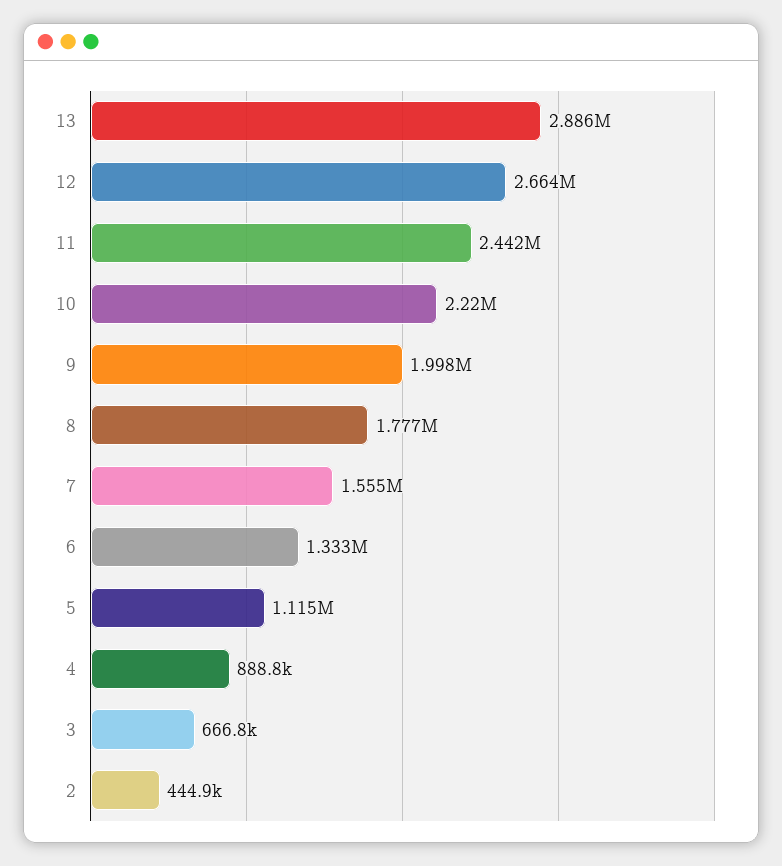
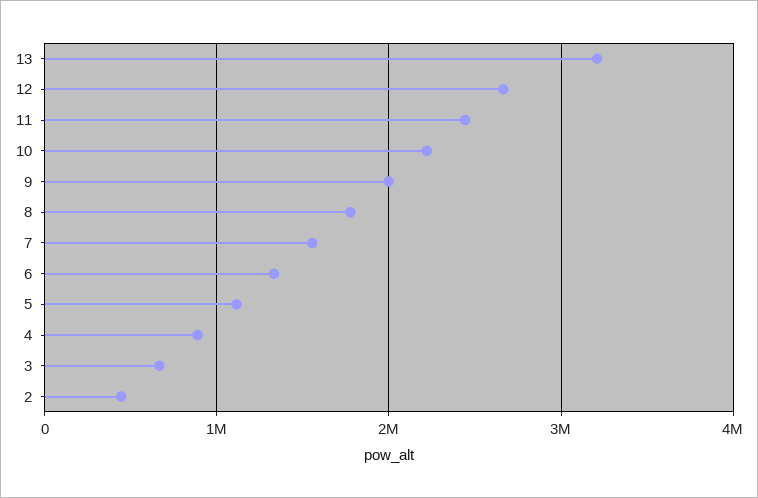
13: 2886000 -> 3200000

